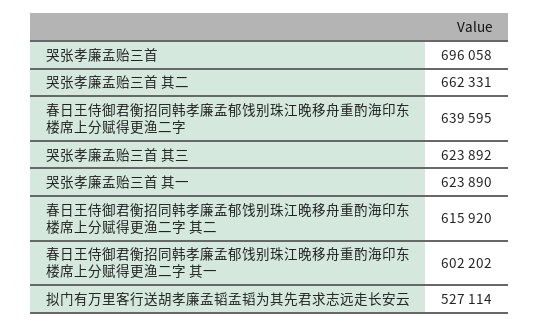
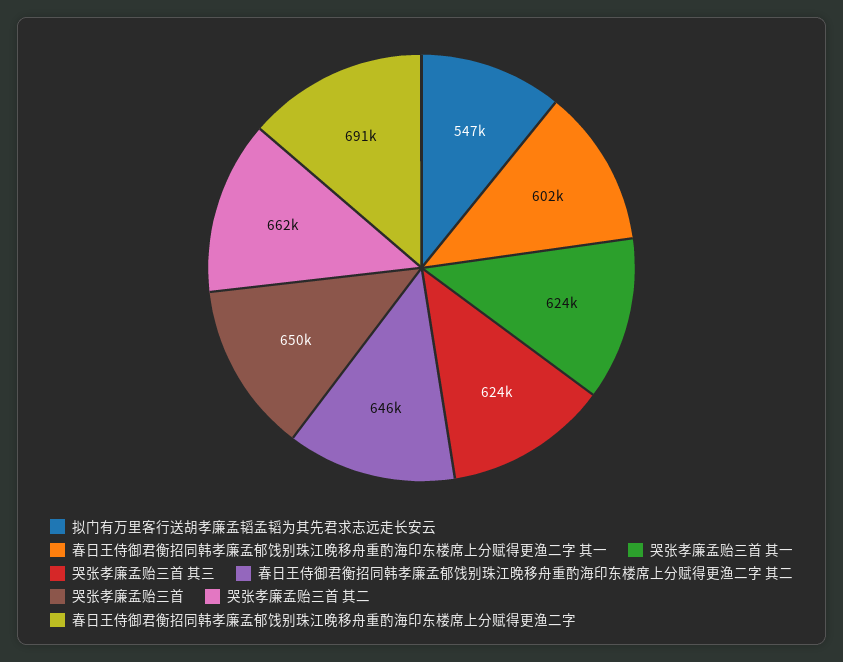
哭张孝廉孟贻三首: 696058 -> 650000
春日王侍御君衡招同韩孝廉孟郁饯别珠江晚移舟重酌海印东楼席上分赋得更渔二字: 639595 -> 691000
春日王侍御君衡招同韩孝廉孟郁饯别珠江晚移舟重酌海印东楼席上分赋得更渔二字 其二: 615920 -> 646000
拟门有万里客行送胡孝廉孟韬孟韬为其先君求志远走长安云: 527114 -> 547000

